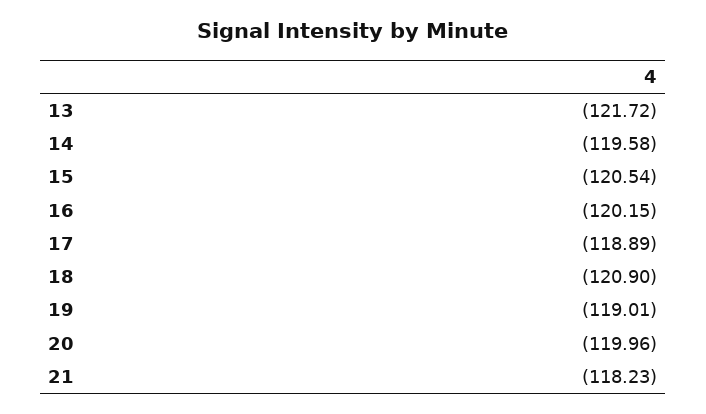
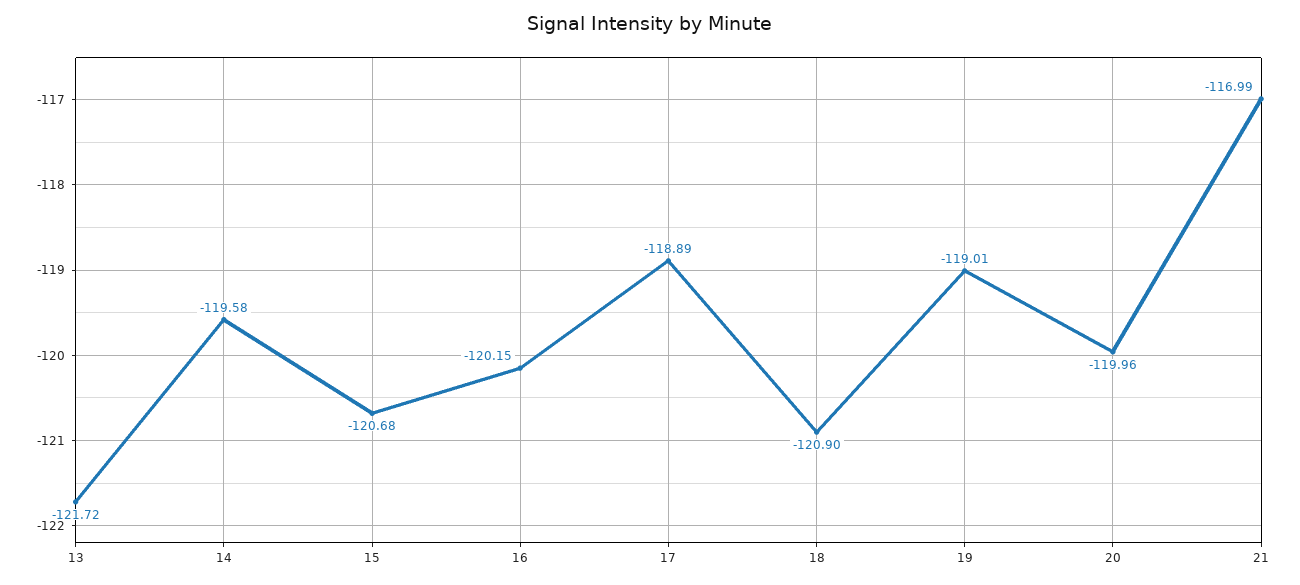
15: -120.54 -> -120.68
21: -118.23 -> -116.99

